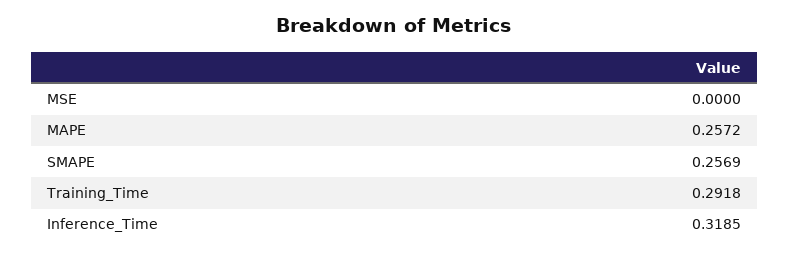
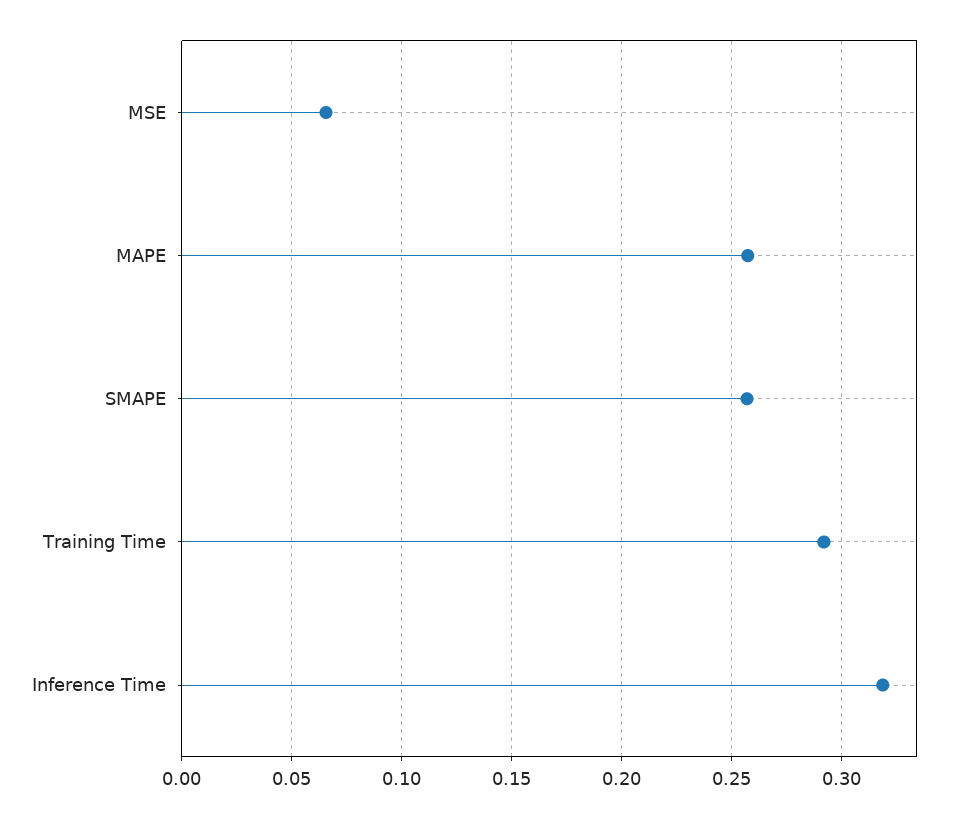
MSE: 0 -> 0.065

